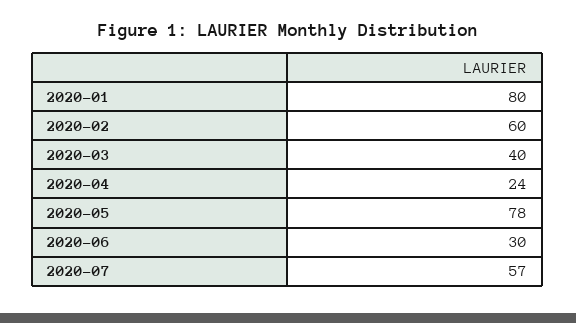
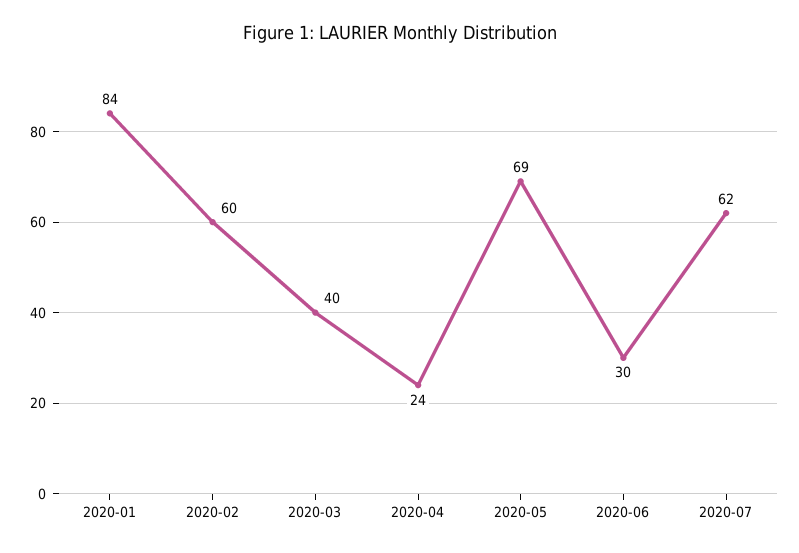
2020-01: 80 -> 84
2020-05: 78 -> 69
2020-07: 57 -> 62

